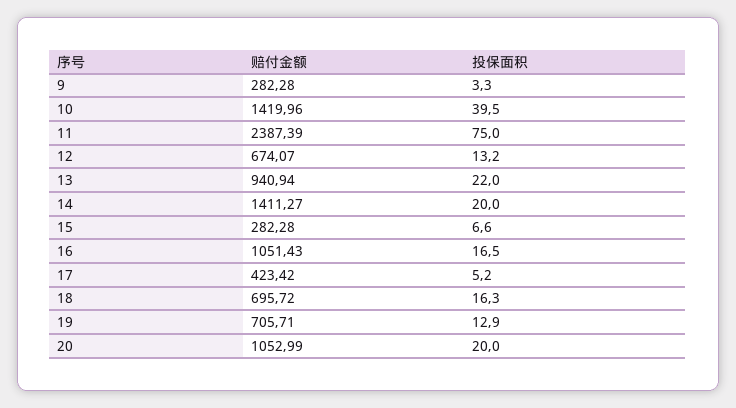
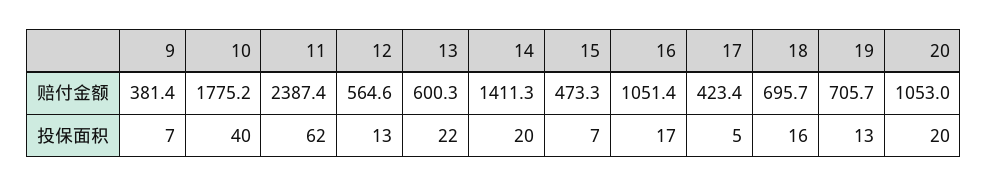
赔付金额, 9: 282.28 -> 381.4
投保面积, 9: 3.3 -> 7
赔付金额, 10: 1419.96 -> 1775.2
投保面积, 11: 75 -> 62
赔付金额, 12: 674.07 -> 564.6
赔付金额, 13: 940.94 -> 600.3
赔付金额, 15: 282.28 -> 473.3

